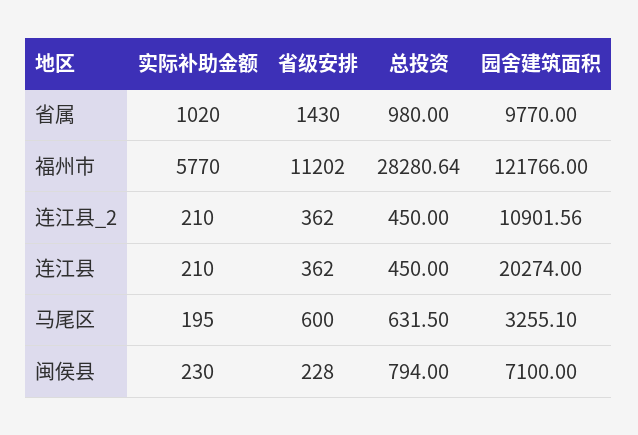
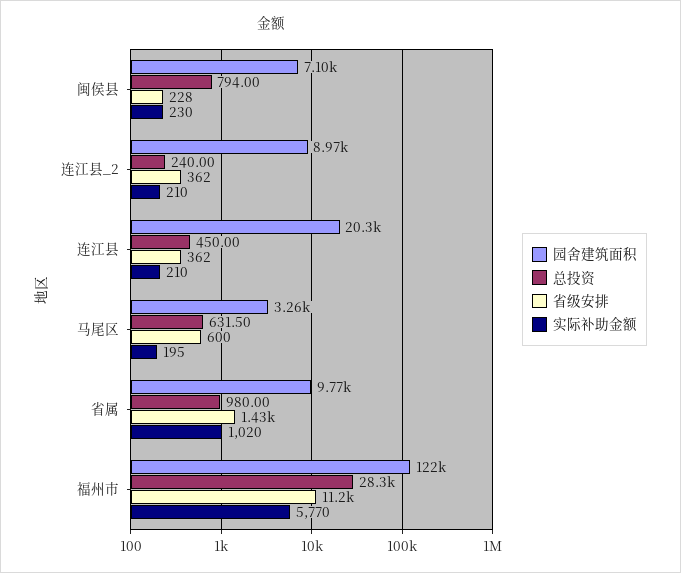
总投资, 连江县_2: 450 -> 240
园舍建筑面积, 连江县_2: 10901.56 -> 8970

